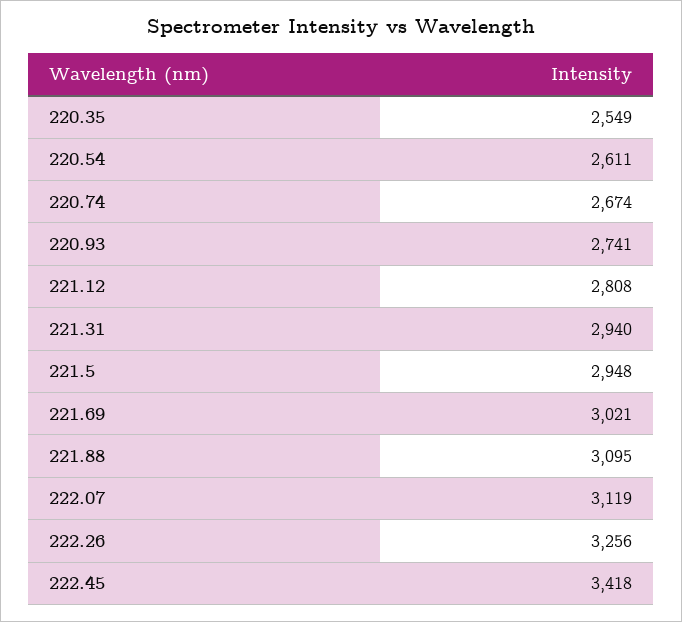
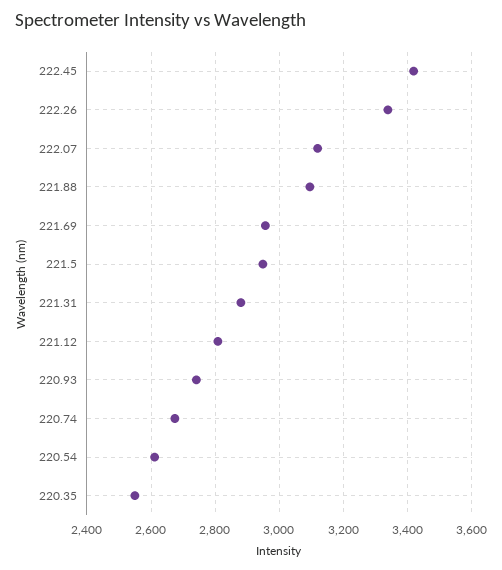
221.31: 2940 -> 2880
221.69: 3021 -> 2960
222.26: 3256 -> 3340

